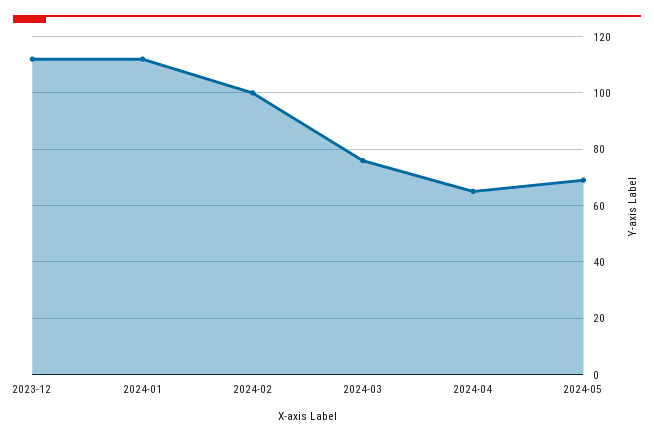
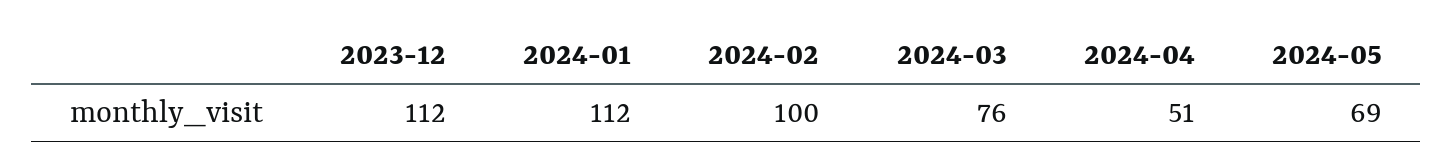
2024-04: 65 -> 51

